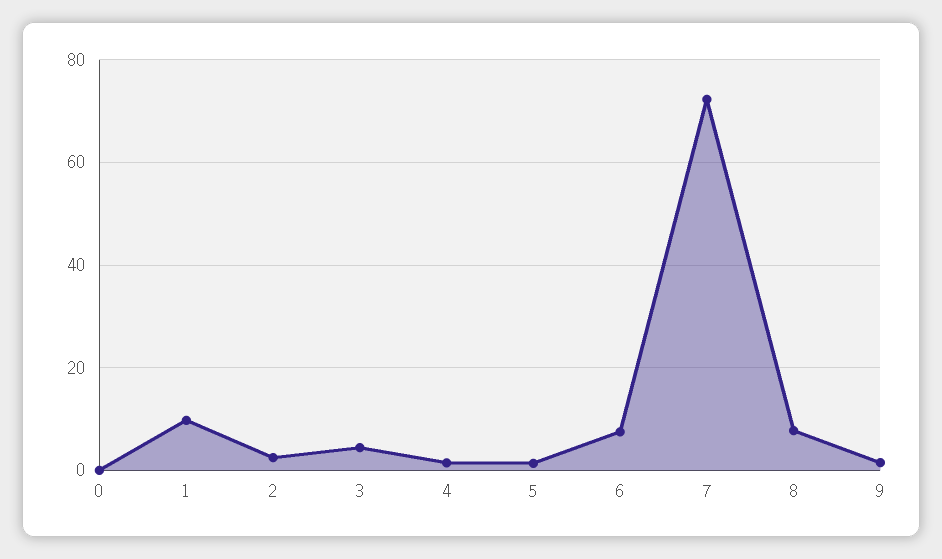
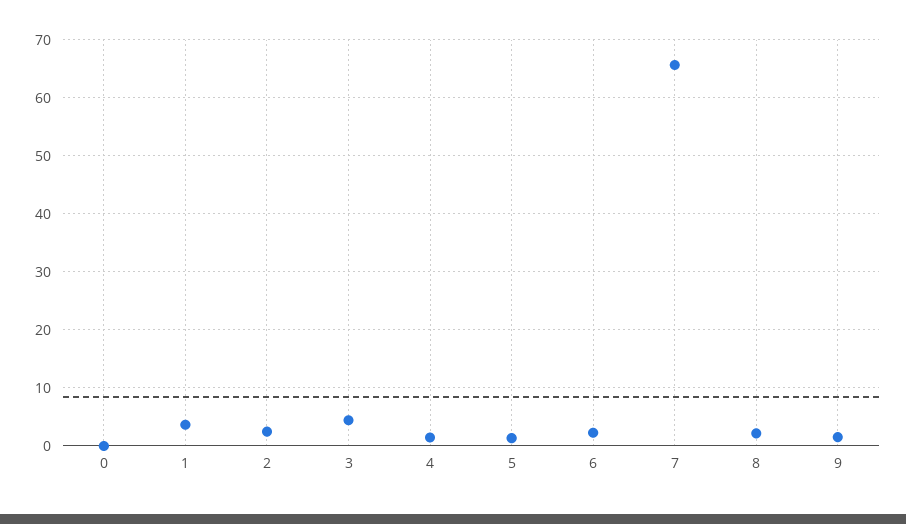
1: 10 -> 4
6: 8 -> 2
7: 72 -> 66
8: 8 -> 2

